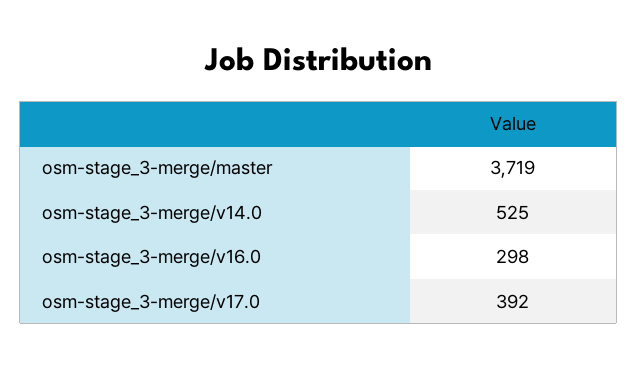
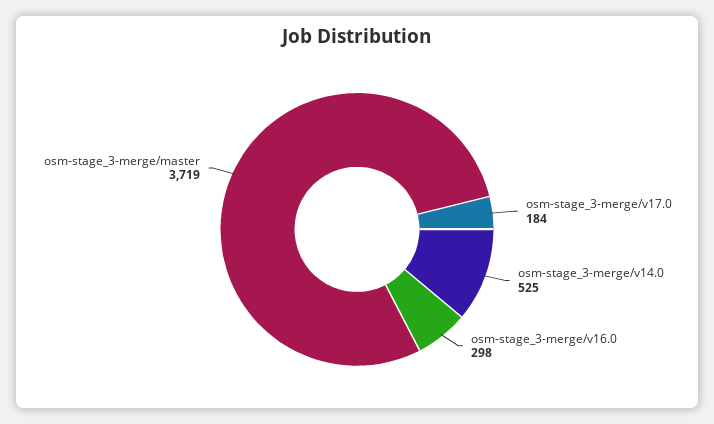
osm-stage_3-merge/v17.0: 392 -> 184

